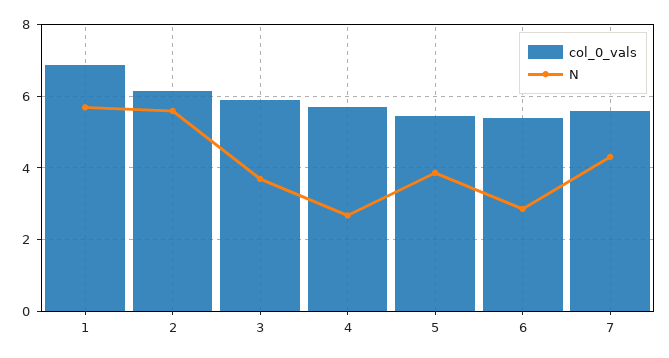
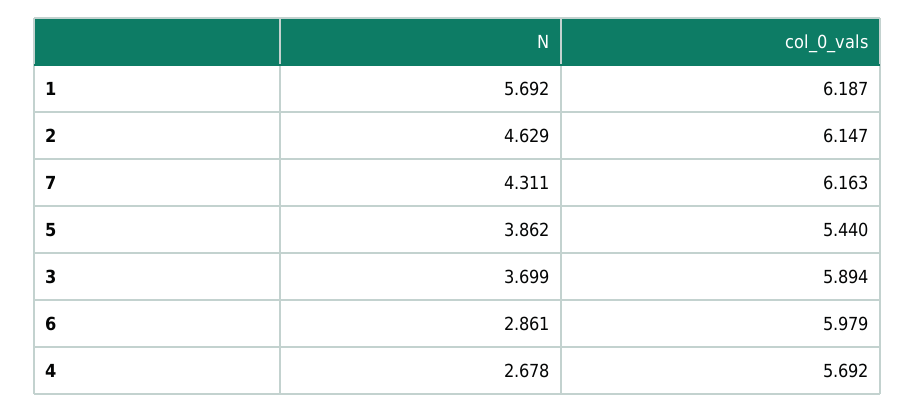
col_0_vals, 1: 6.8 -> 6.187
N, 2: 5.6 -> 4.629
col_0_vals, 6: 5.4 -> 5.979
col_0_vals, 7: 5.6 -> 6.163

